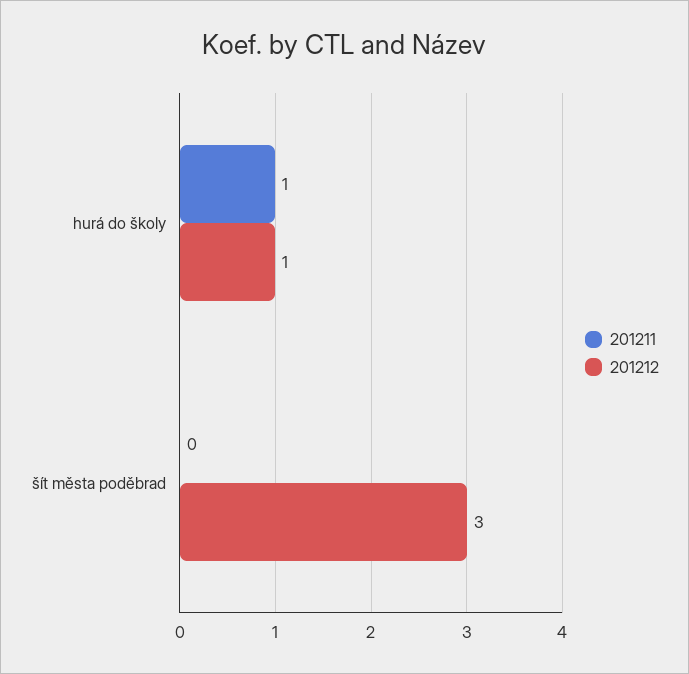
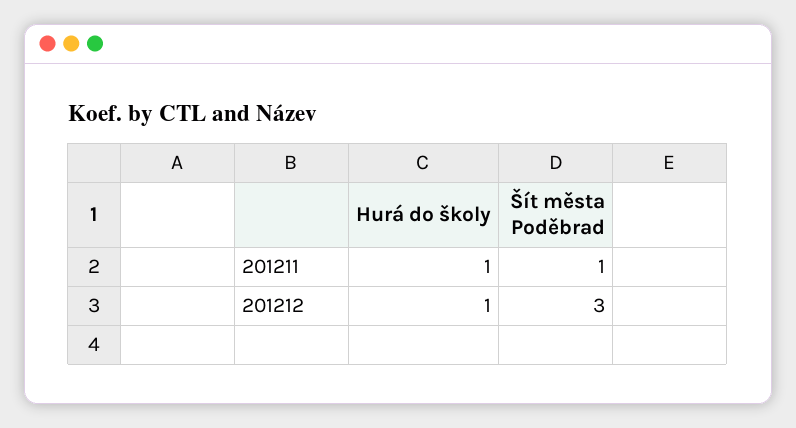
201211, šít města poděbrad: 0 -> 1

